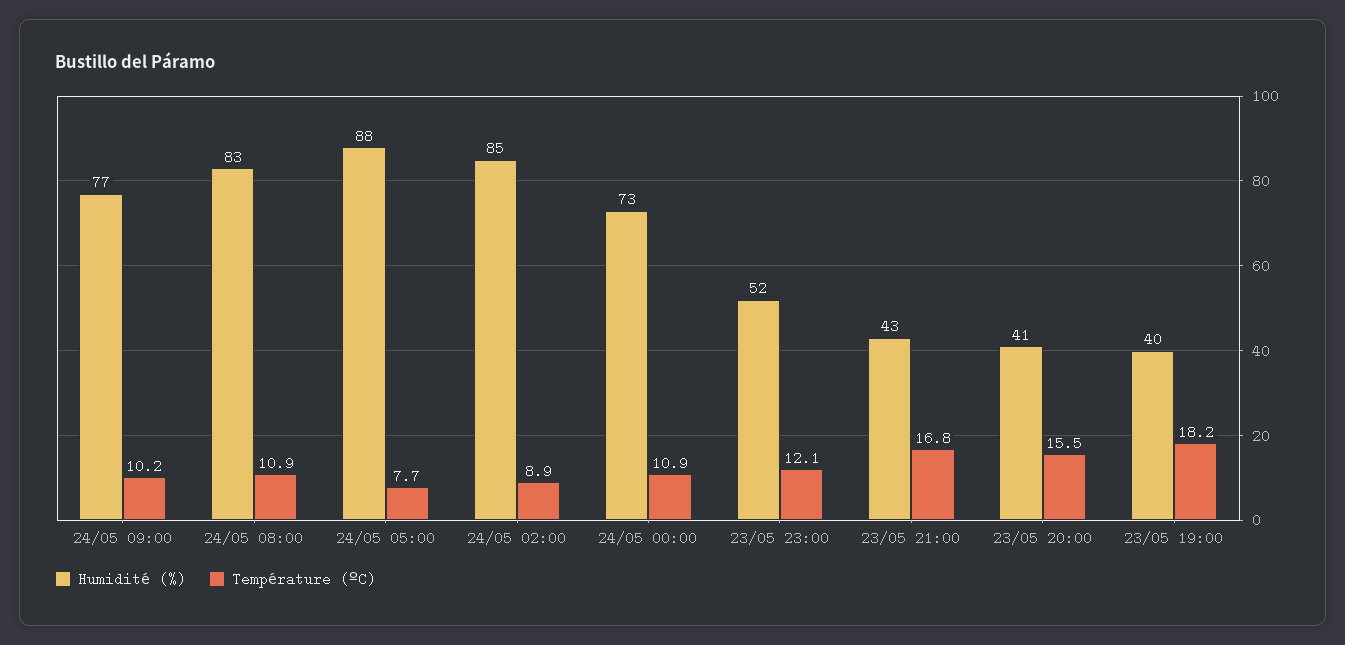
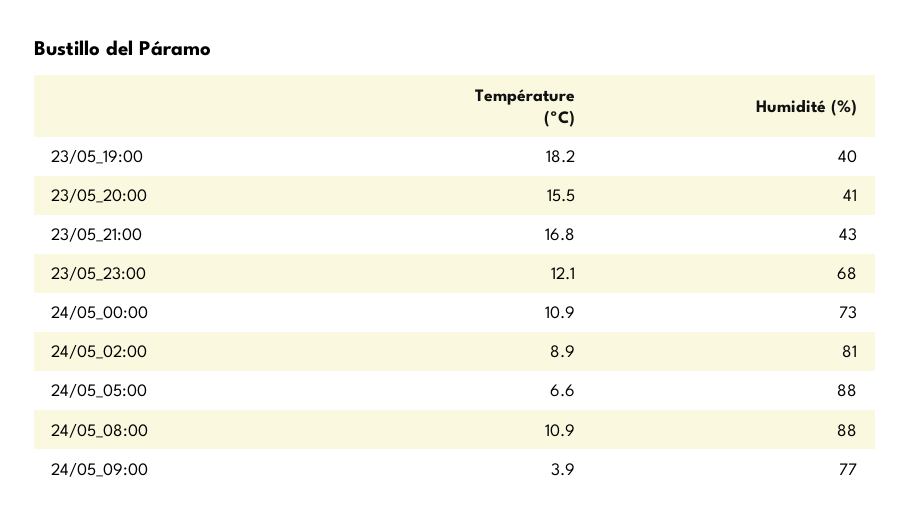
Température (ºC), 24/05 09:00: 10.2 -> 3.9
Humidité (%), 24/05 08:00: 83 -> 88
Température (ºC), 24/05 05:00: 7.7 -> 6.6
Humidité (%), 24/05 02:00: 85 -> 81
Humidité (%), 23/05 23:00: 52 -> 68

